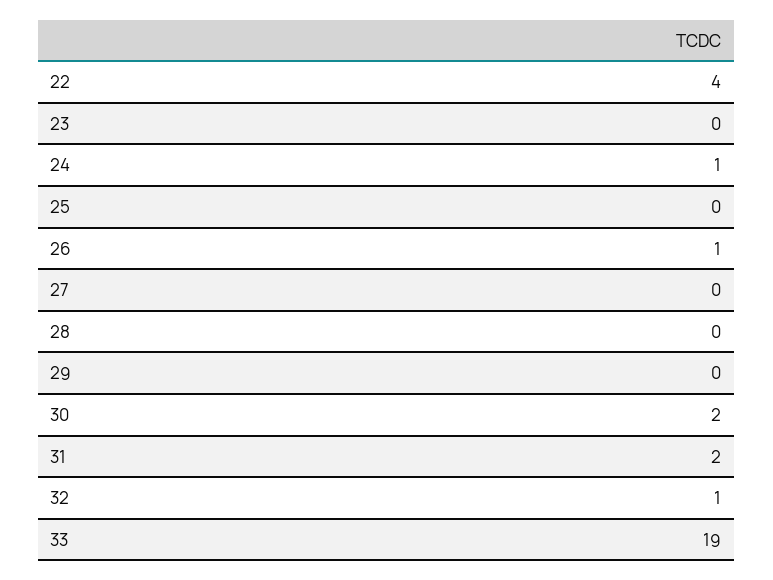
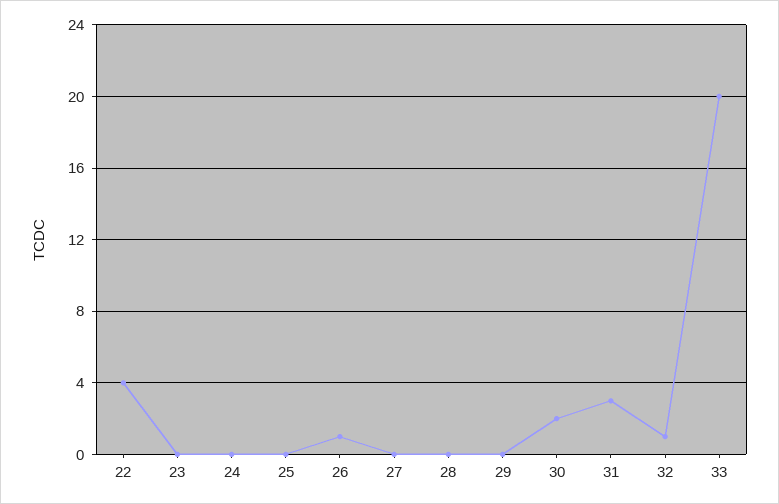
24: 1 -> 0
31: 2 -> 3
33: 19 -> 20

